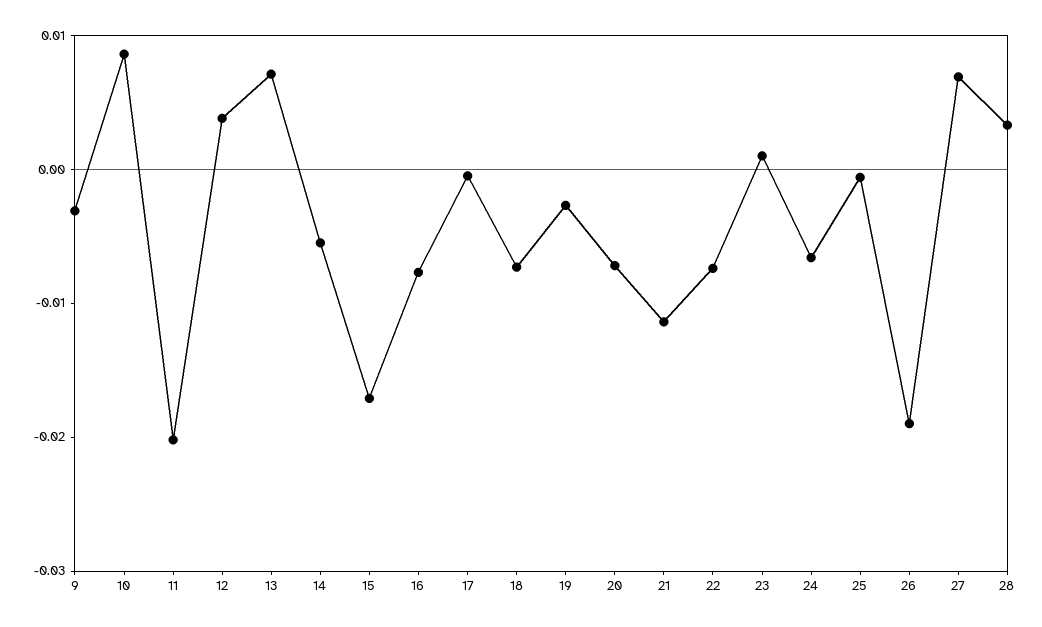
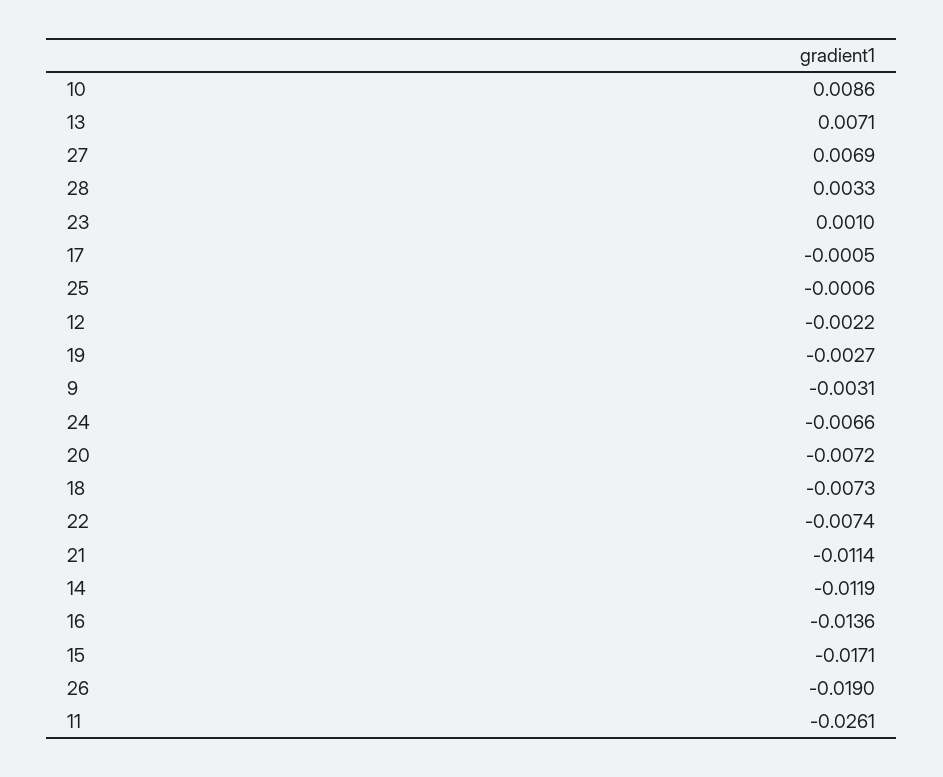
11: -0.02 -> -0.0261
12: 0.004 -> -0.0022
14: -0.006 -> -0.0119
16: -0.008 -> -0.0136

